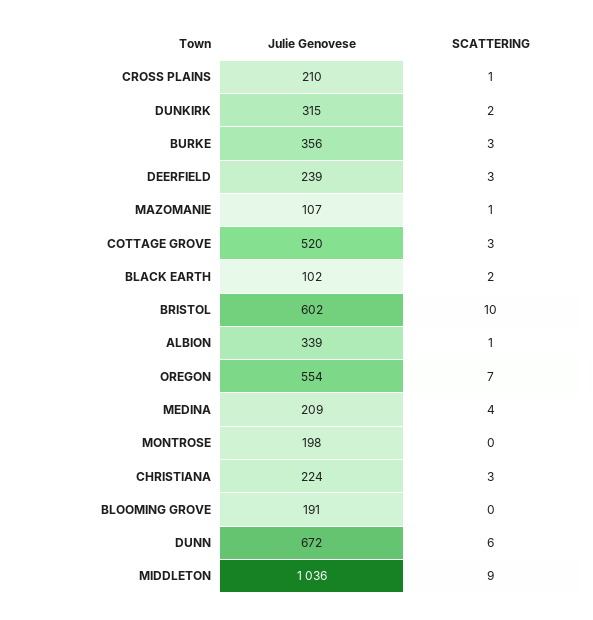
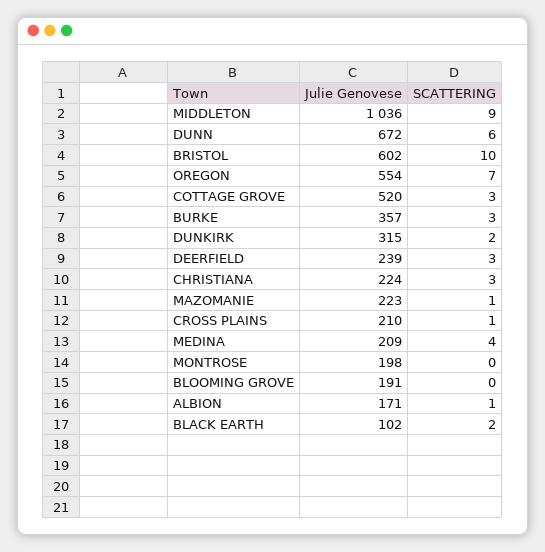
Julie Genovese, BURKE: 356 -> 357
Julie Genovese, MAZOMANIE: 107 -> 223
Julie Genovese, ALBION: 339 -> 171

